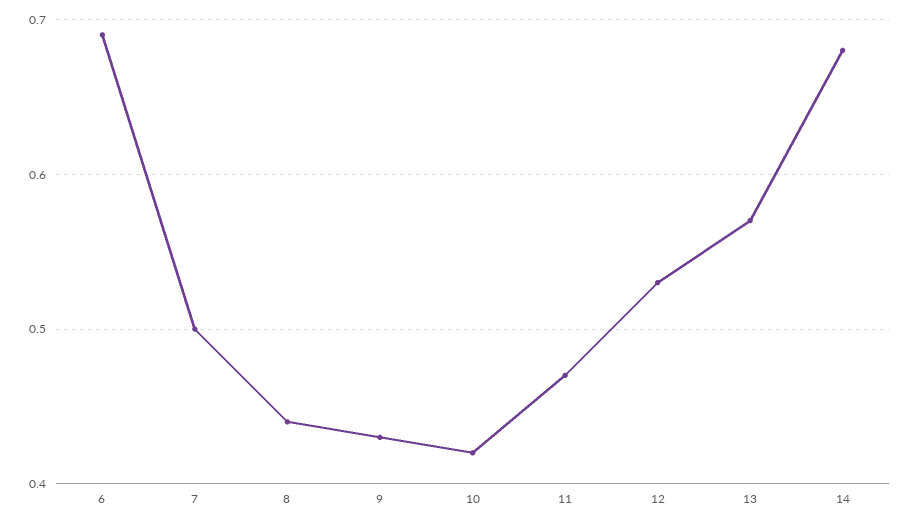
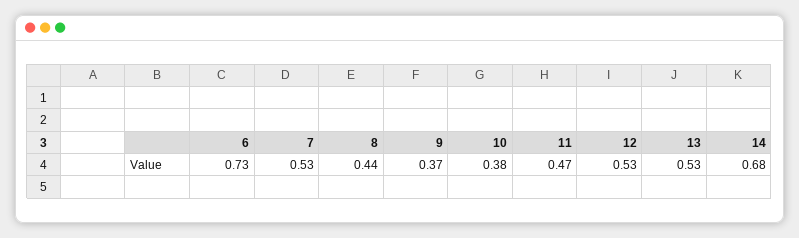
6: 0.69 -> 0.73
7: 0.5 -> 0.53
9: 0.43 -> 0.37
10: 0.42 -> 0.38
13: 0.57 -> 0.53

